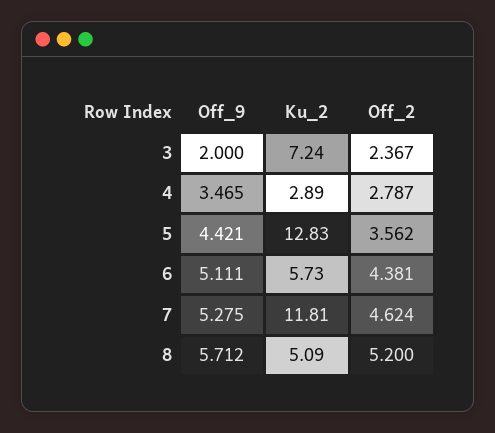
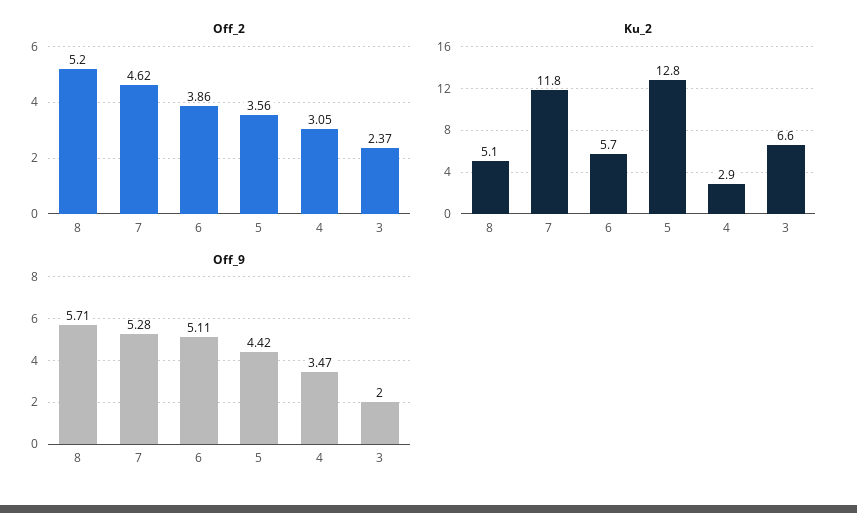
Ku_2, 3: 7.24 -> 6.6
Off_2, 4: 2.787 -> 3.05
Off_2, 6: 4.381 -> 3.86

